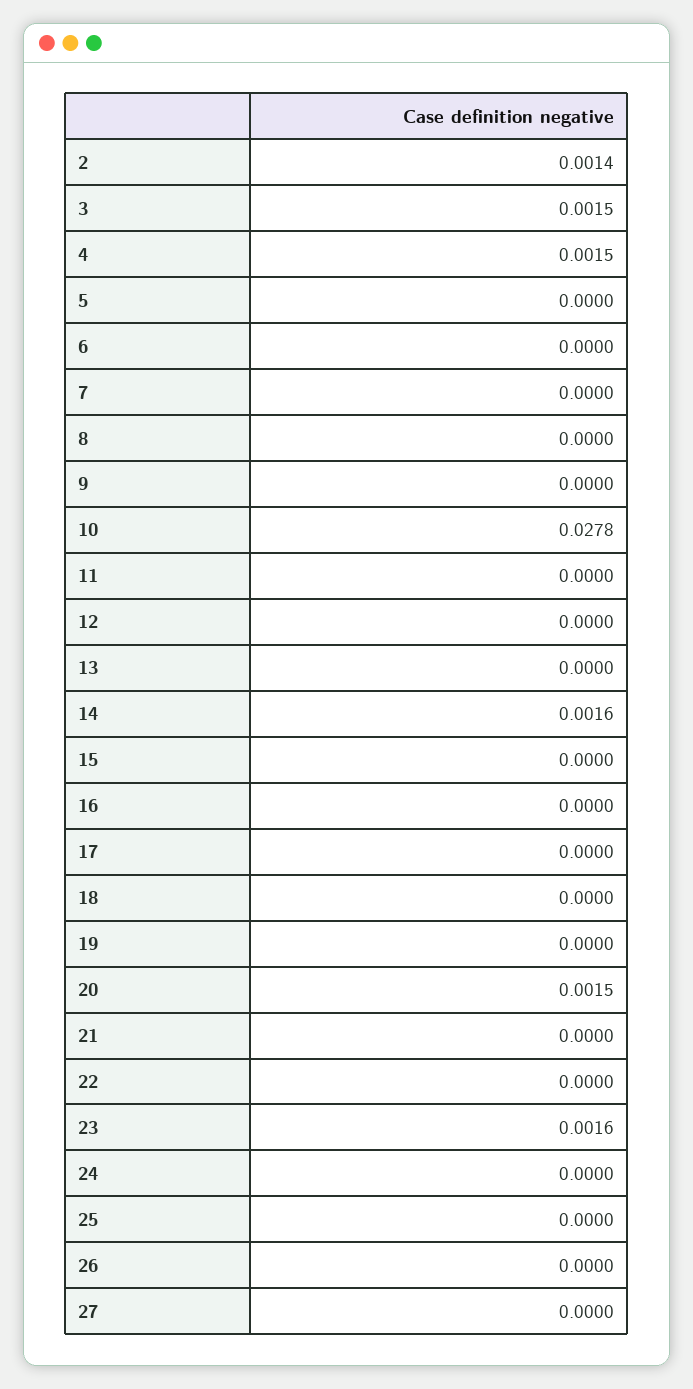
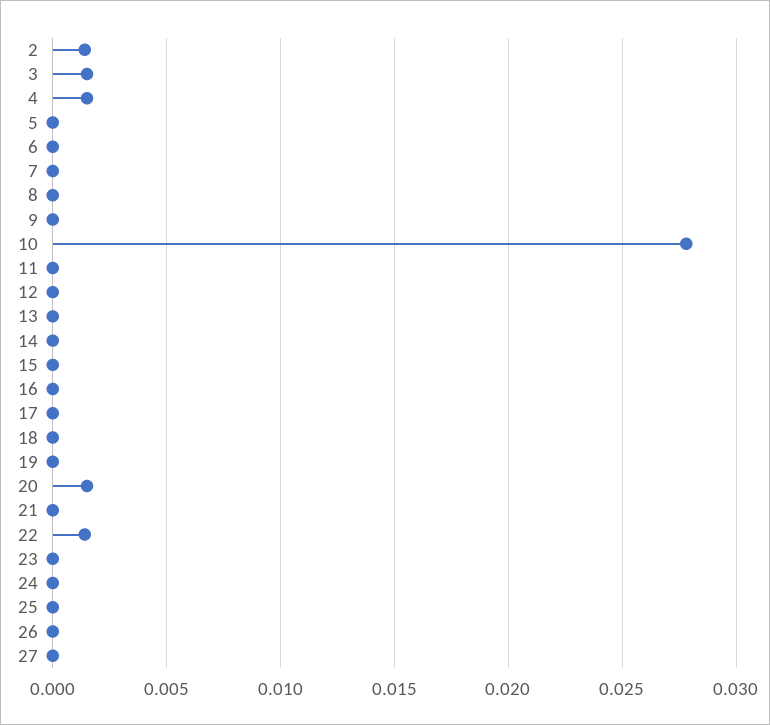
14: 0.0016 -> 0
22: 0 -> 0.0015
23: 0.0016 -> 0

